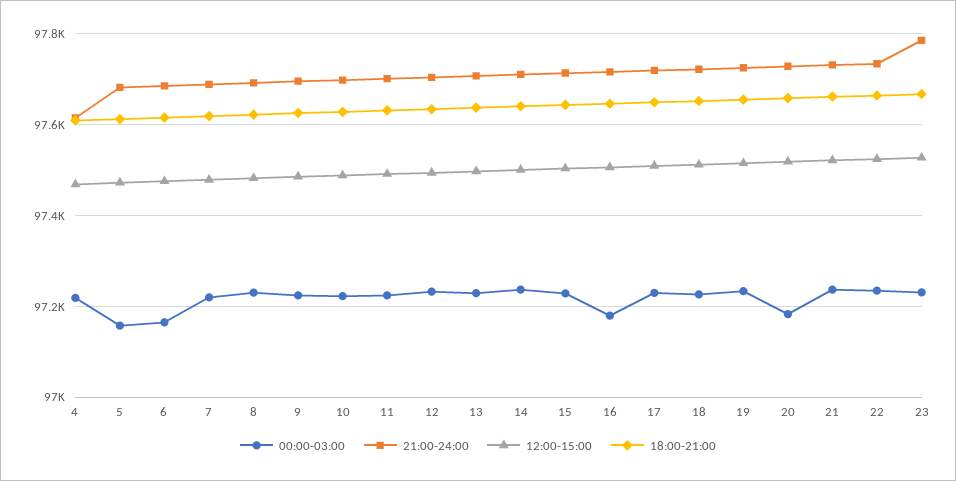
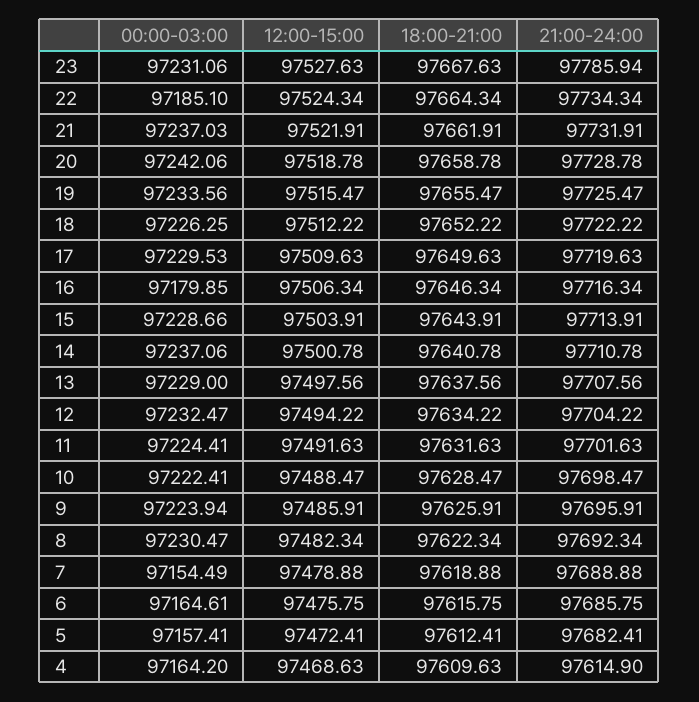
00:00-03:00, 4: 97220 -> 97164.2
00:00-03:00, 7: 97220 -> 97154.49
00:00-03:00, 20: 97180 -> 97242.06
00:00-03:00, 22: 97240 -> 97185.1

